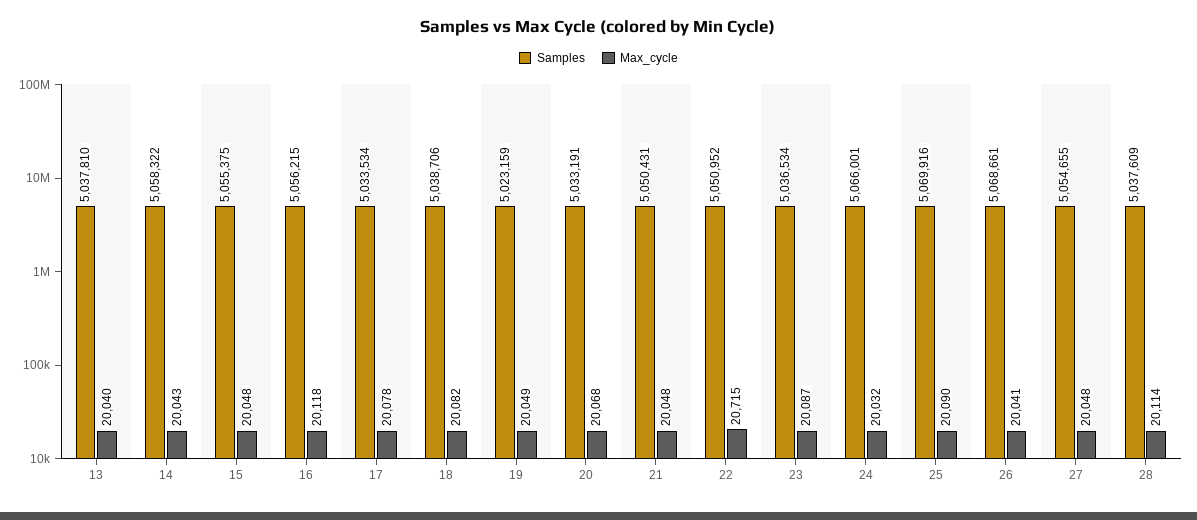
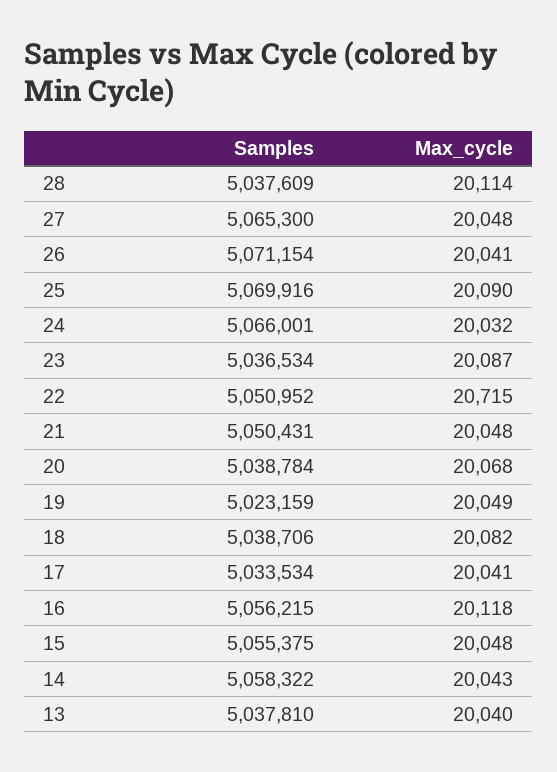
Max_cycle, 17: 20078 -> 20041
Samples, 20: 5033191 -> 5038784
Samples, 26: 5068661 -> 5071154
Samples, 27: 5054655 -> 5065300

